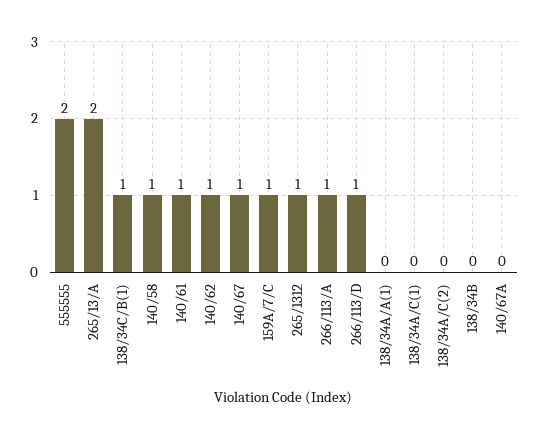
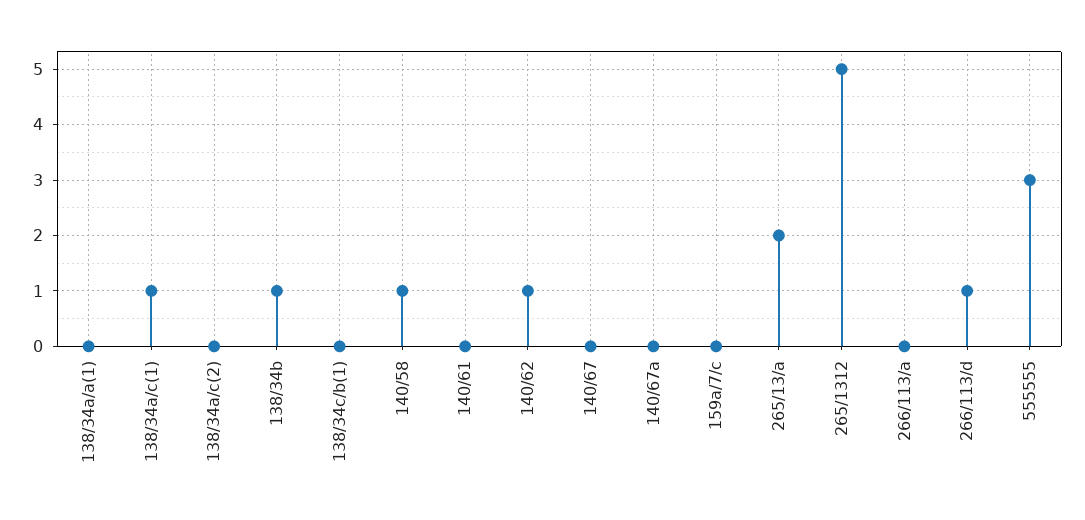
555555: 2 -> 3
138/34C/B(1): 1 -> 0
140/61: 1 -> 0
140/67: 1 -> 0
159A/7/C: 1 -> 0
265/1312: 1 -> 5
266/113/A: 1 -> 0
138/34A/C(1): 0 -> 1
138/34B: 0 -> 1

